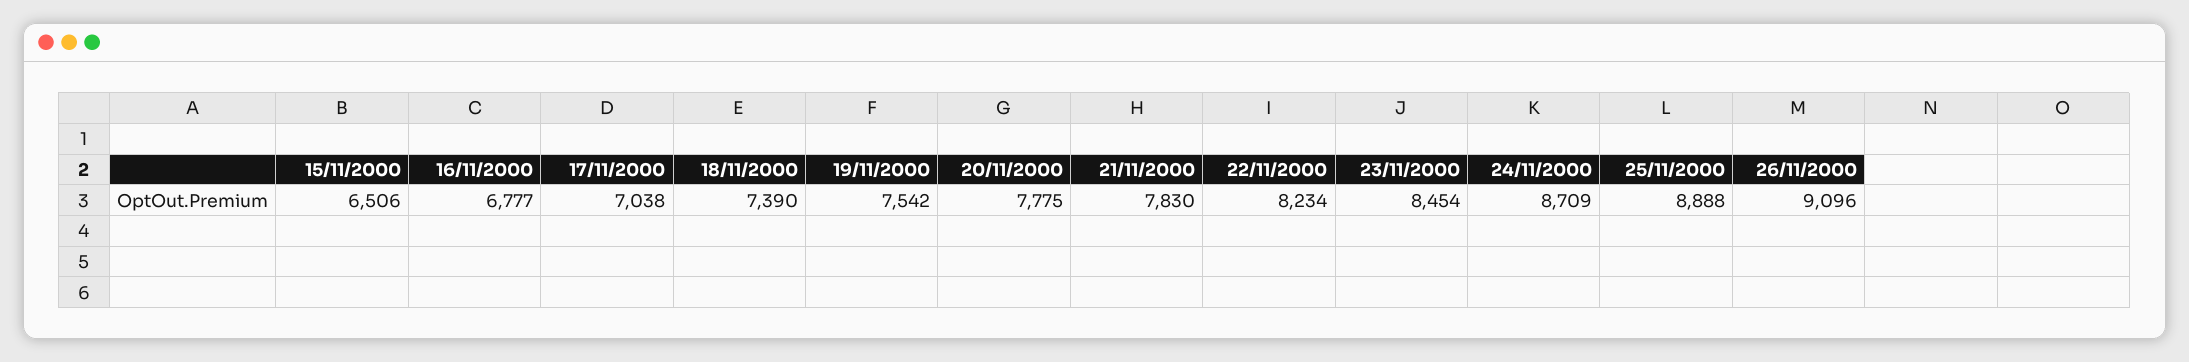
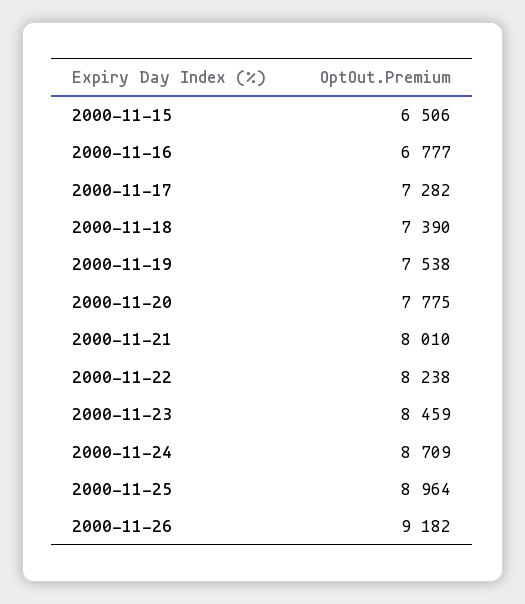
17/11/2000: 7038 -> 7282
19/11/2000: 7542 -> 7538
21/11/2000: 7830 -> 8010
22/11/2000: 8234 -> 8238
23/11/2000: 8454 -> 8459
25/11/2000: 8888 -> 8964
26/11/2000: 9096 -> 9182

